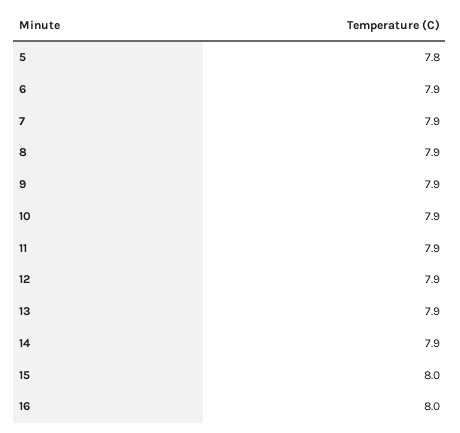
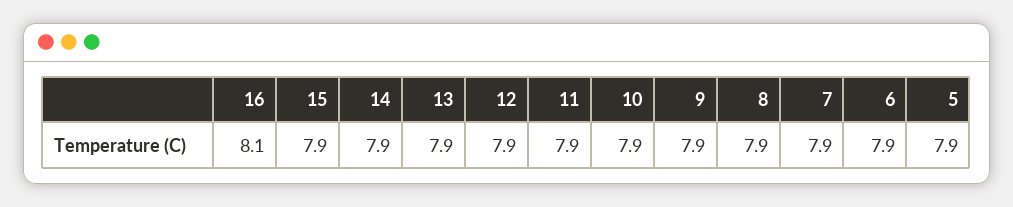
5: 7.8 -> 7.9
15: 8 -> 7.9
16: 8 -> 8.1

